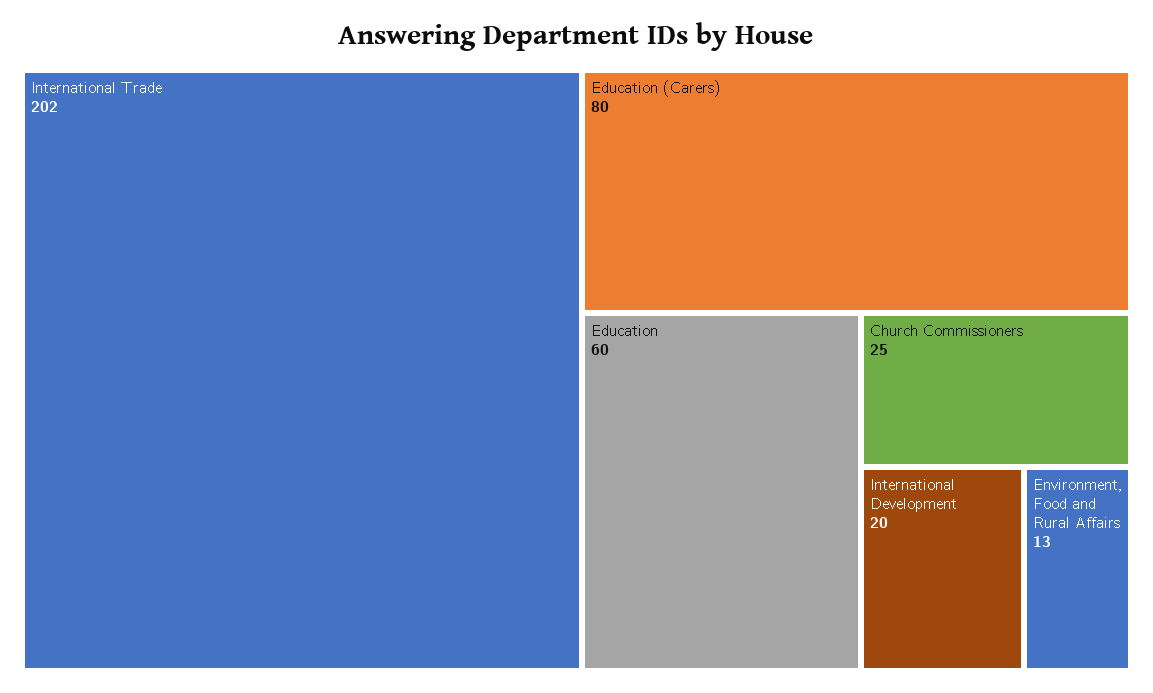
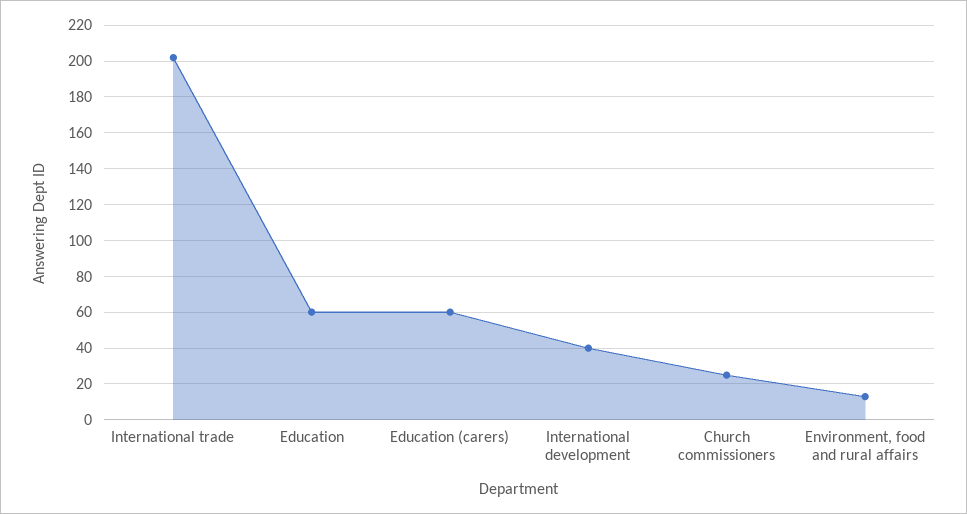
Education (Carers): 80 -> 60
International Development: 20 -> 40

